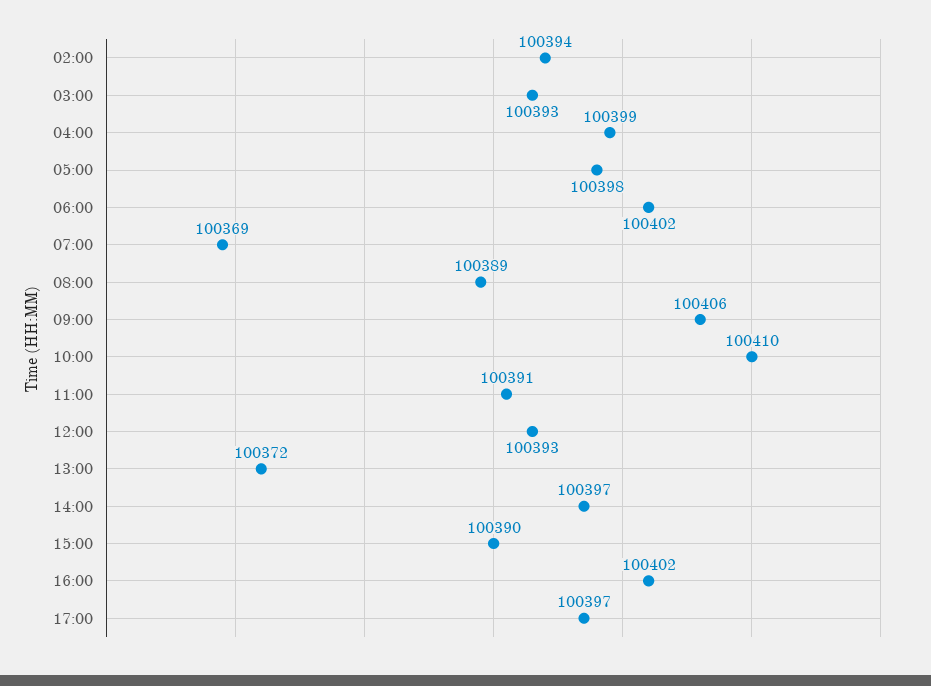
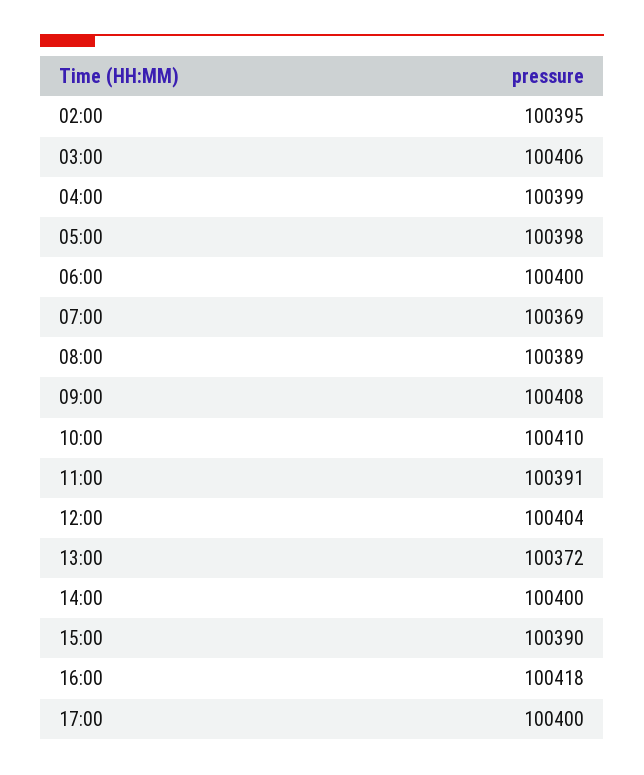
02:00: 100394 -> 100395
03:00: 100393 -> 100406
06:00: 100402 -> 100400
09:00: 100406 -> 100408
12:00: 100393 -> 100404
14:00: 100397 -> 100400
16:00: 100402 -> 100418
17:00: 100397 -> 100400

